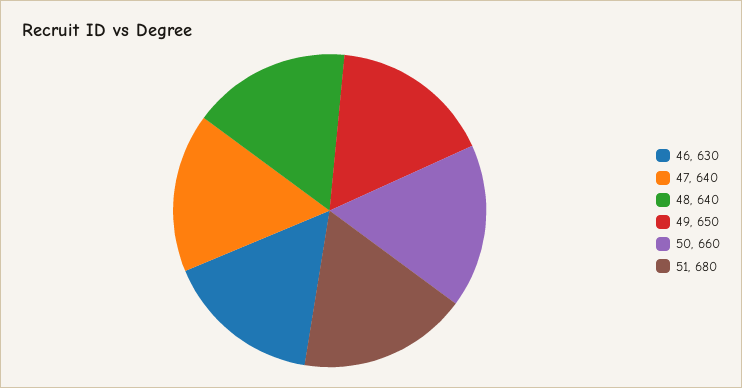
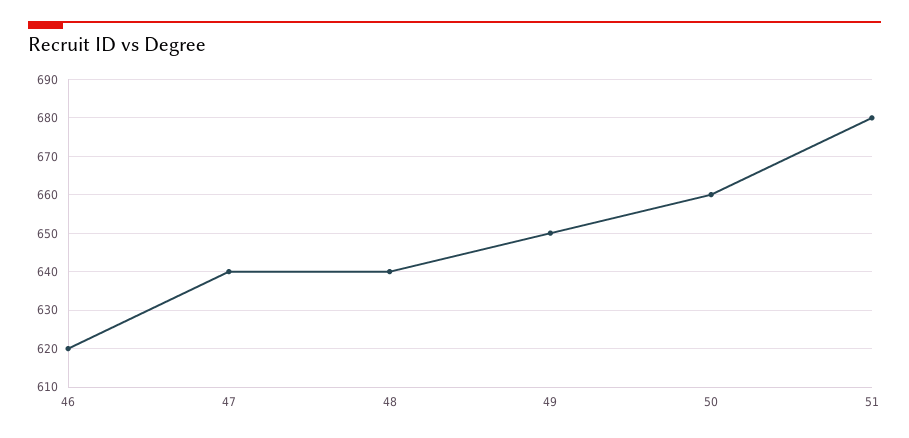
46: 630 -> 620

